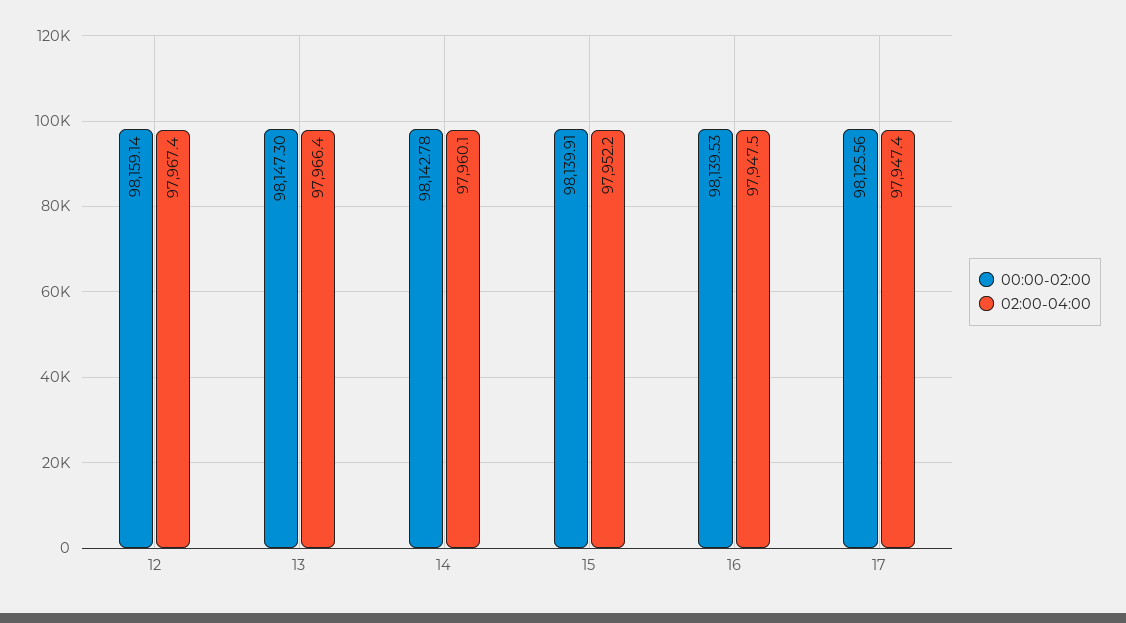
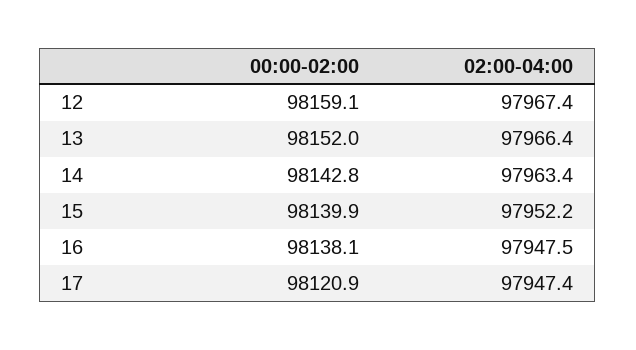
00:00-02:00, 13: 98147.3 -> 98152
02:00-04:00, 14: 97960.1 -> 97963.4
00:00-02:00, 16: 98139.53 -> 98138.1
00:00-02:00, 17: 98125.56 -> 98120.9

